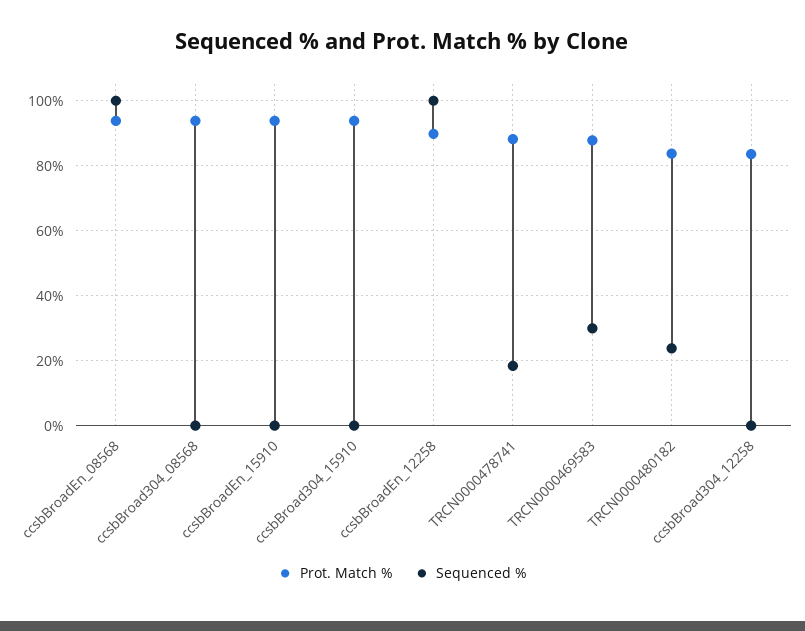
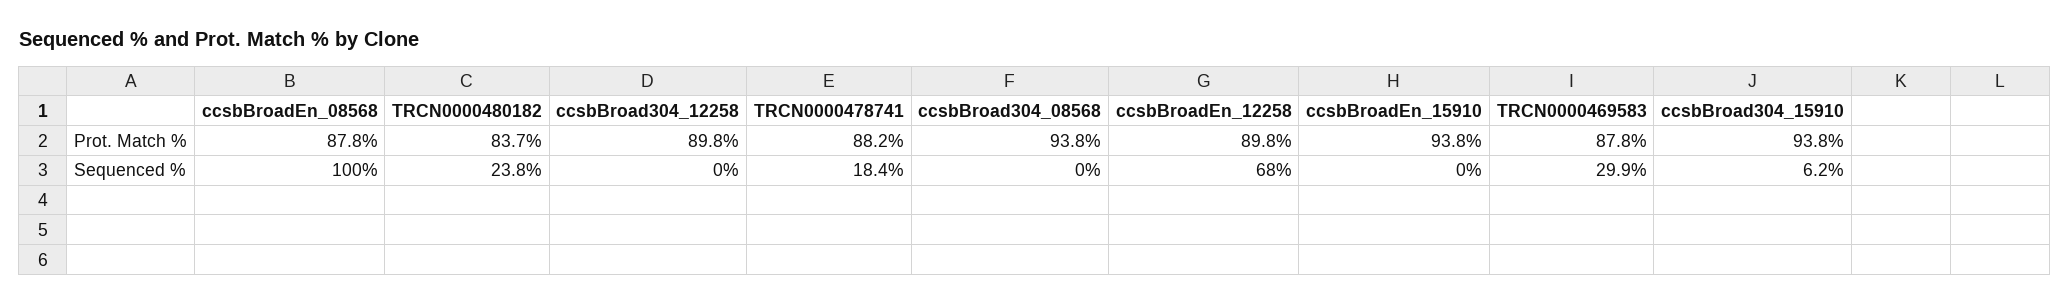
Prot. Match %, ccsbBroadEn_08568: 94 -> 87.8
Sequenced %, ccsbBroad304_15910: 0 -> 6.2
Sequenced %, ccsbBroadEn_12258: 100 -> 68
Prot. Match %, ccsbBroad304_12258: 84 -> 89.8

